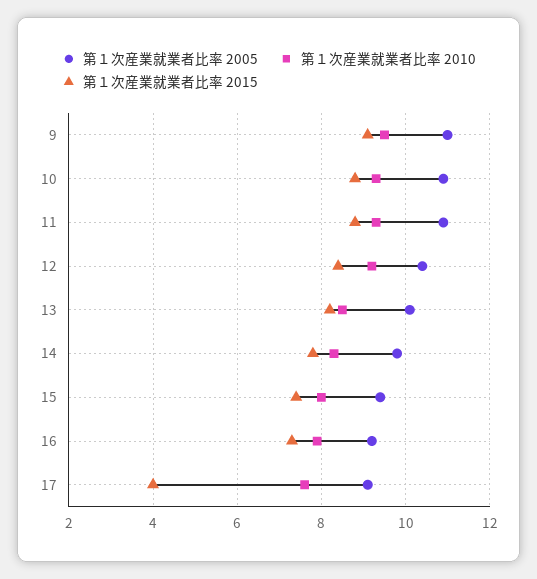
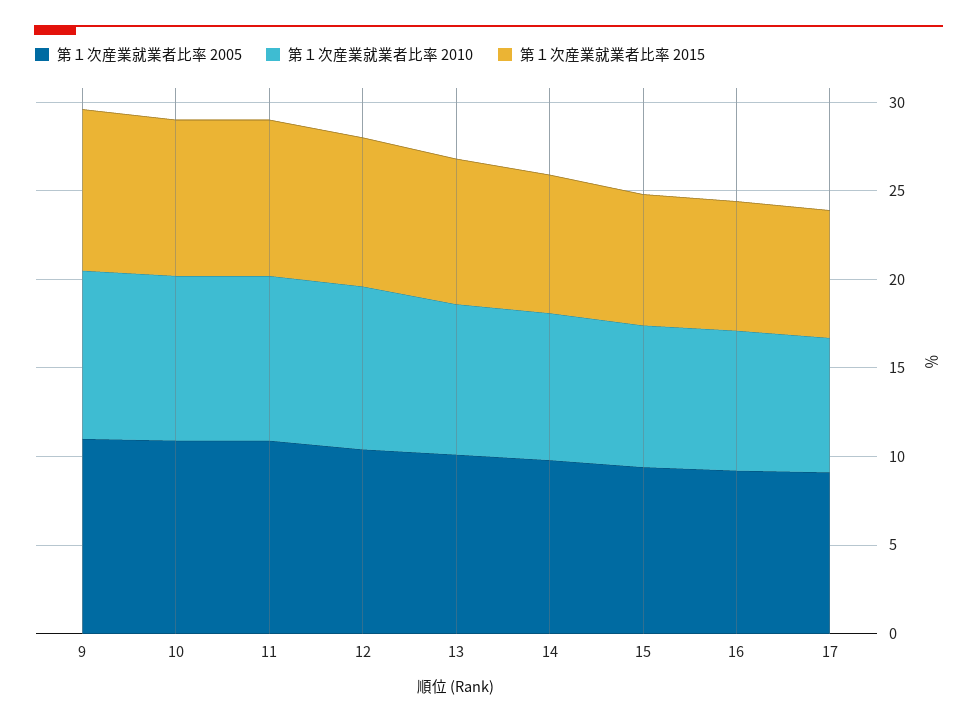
第１次産業就業者比率 2015, 17: 4 -> 7

